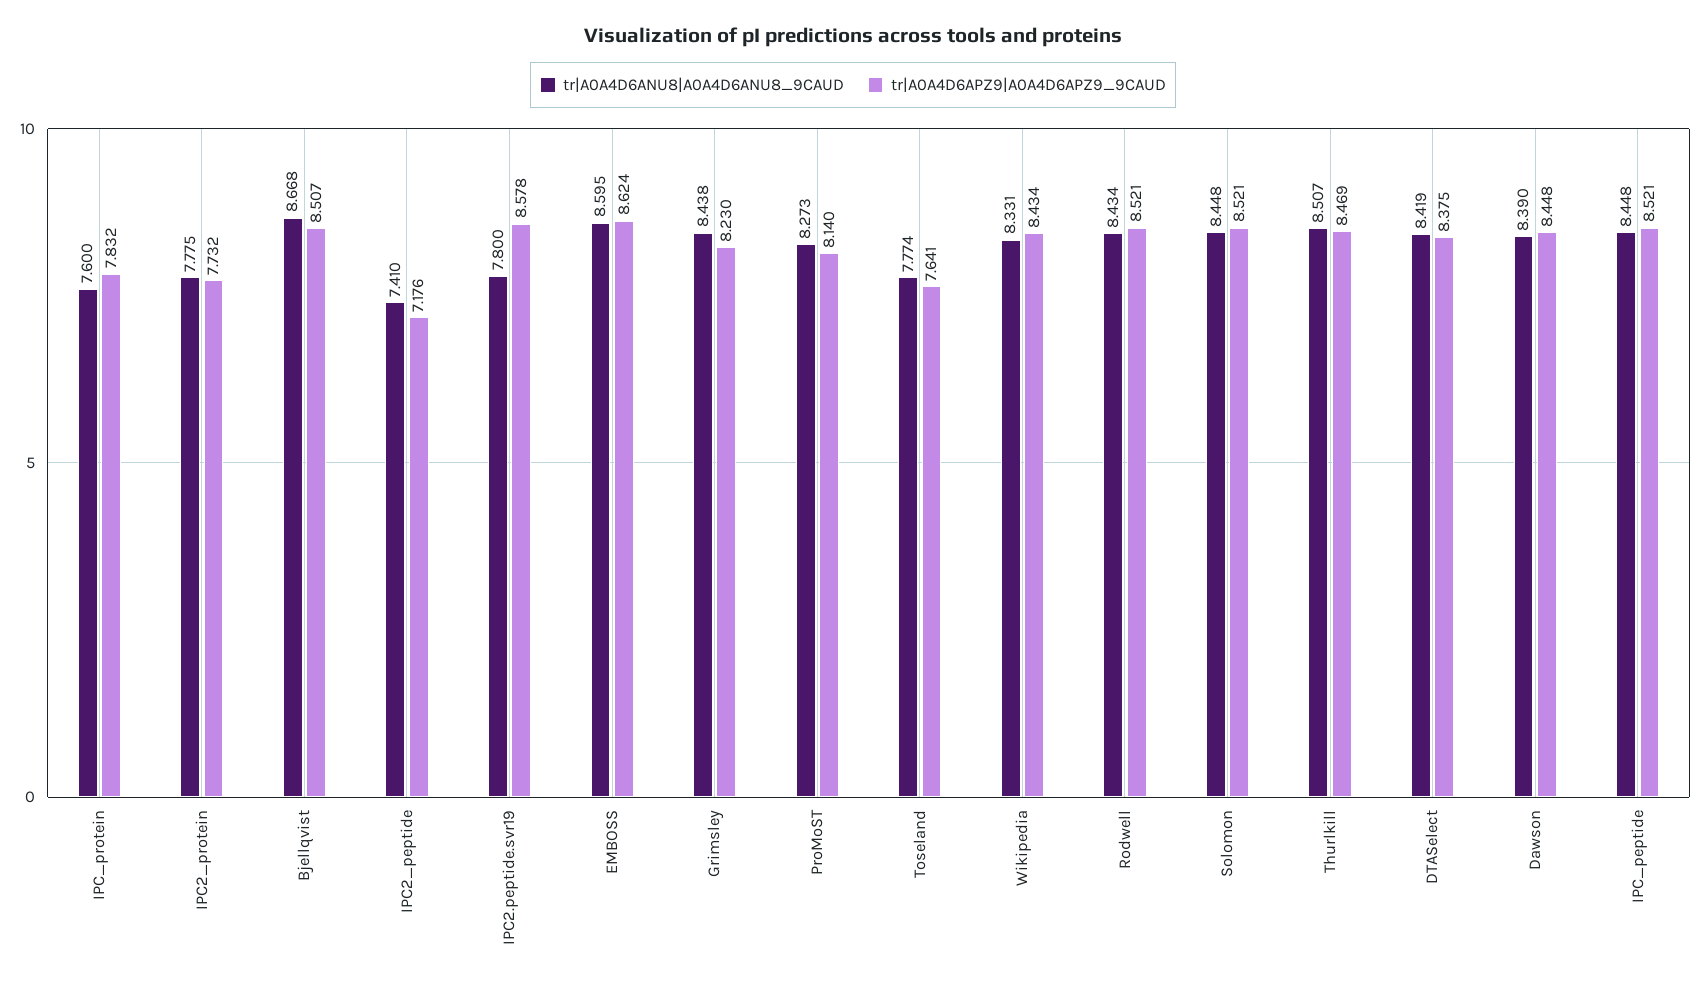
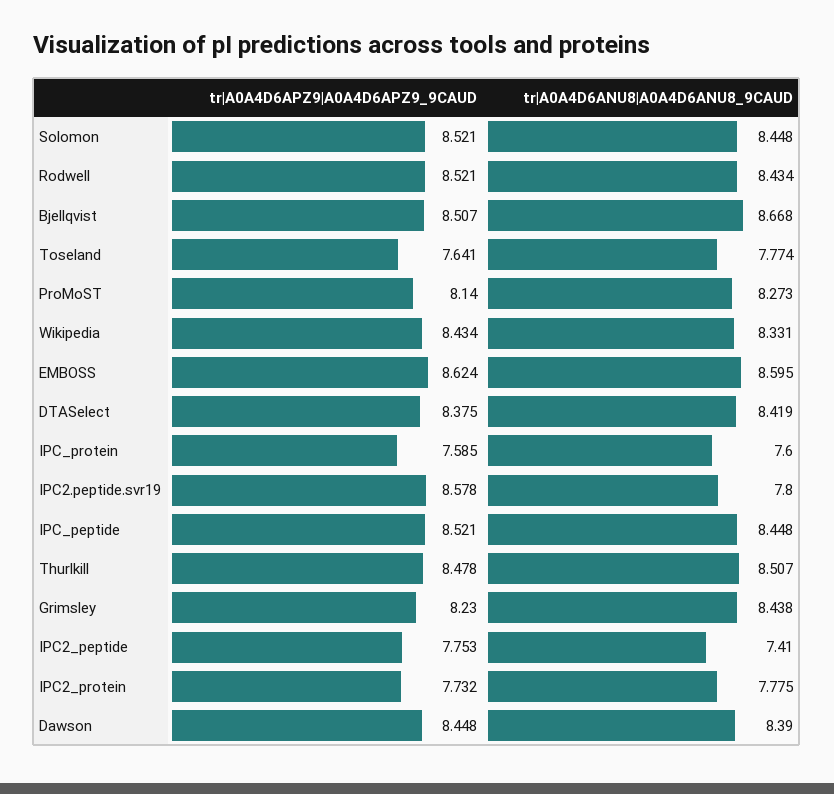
tr|A0A4D6APZ9|A0A4D6APZ9_9CAUD, IPC_protein: 7.832 -> 7.585
tr|A0A4D6APZ9|A0A4D6APZ9_9CAUD, IPC2_peptide: 7.176 -> 7.753
tr|A0A4D6APZ9|A0A4D6APZ9_9CAUD, Thurlkill: 8.469 -> 8.478

